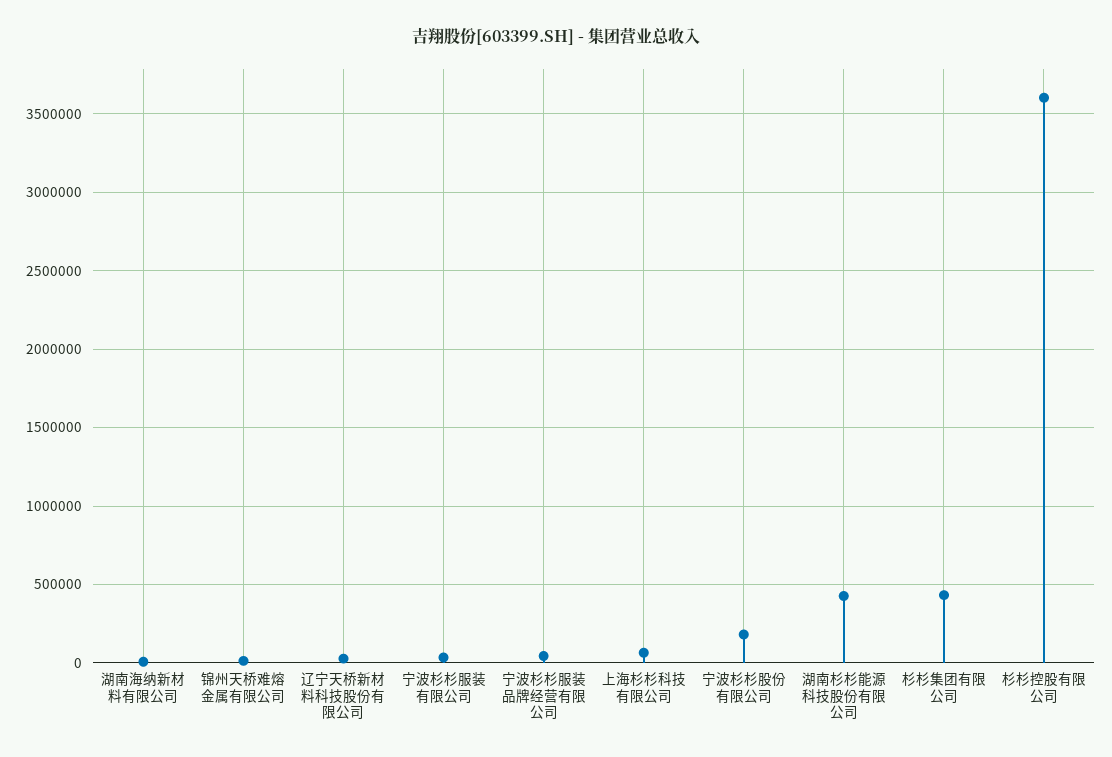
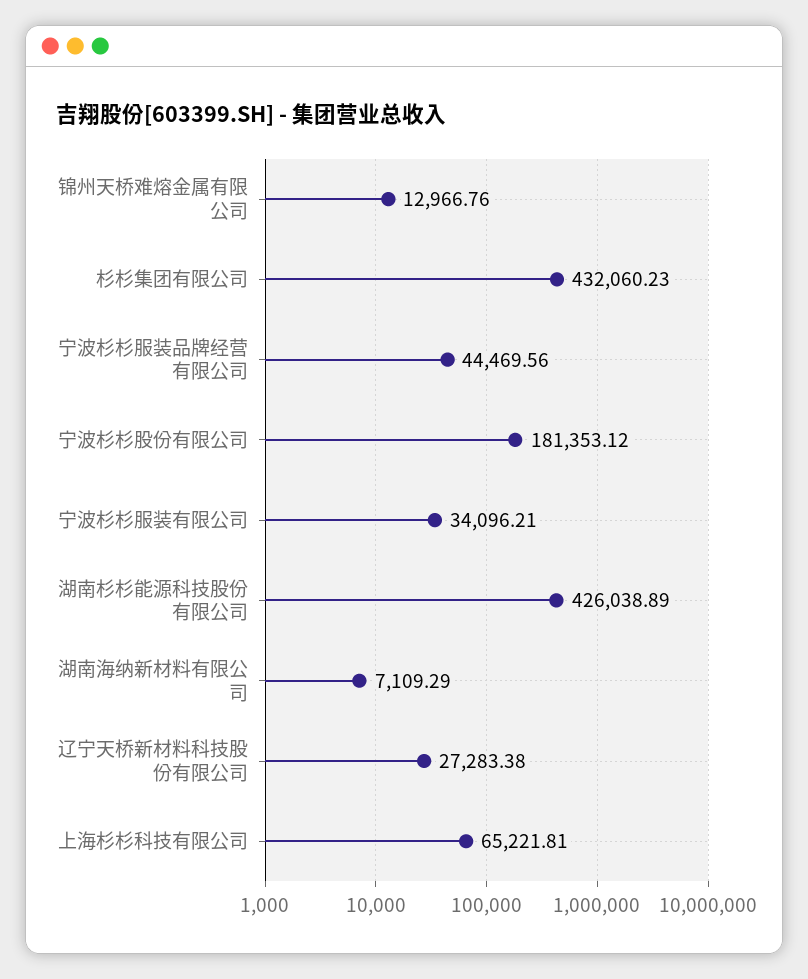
杉杉控股有限公司: 3600000 -> none

